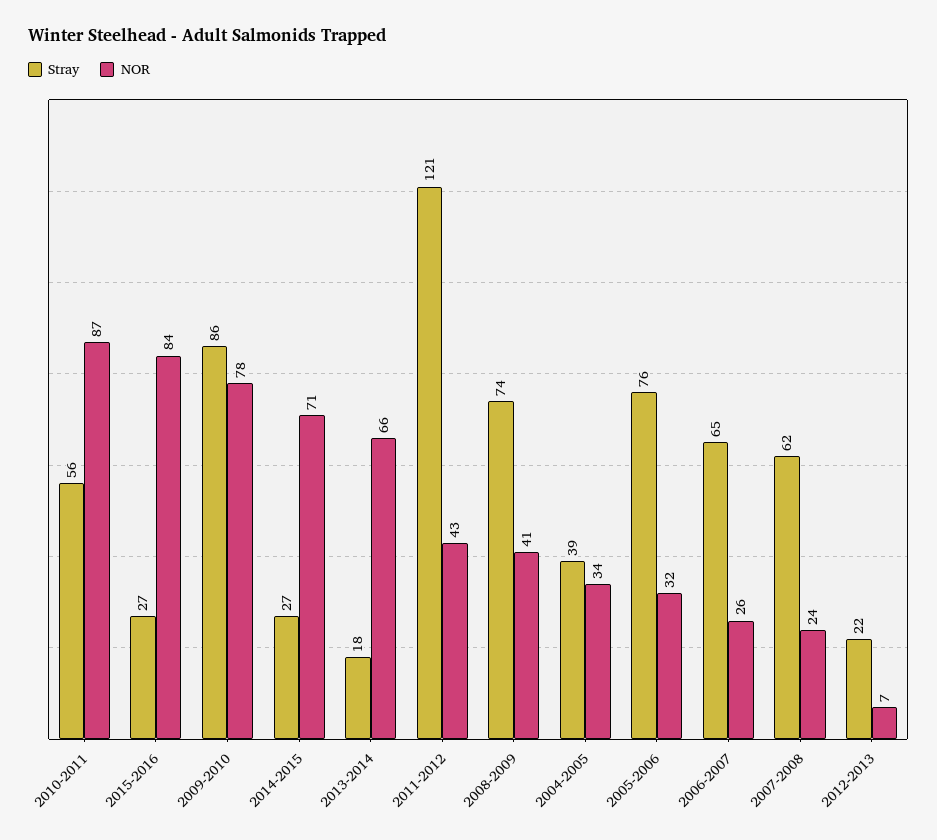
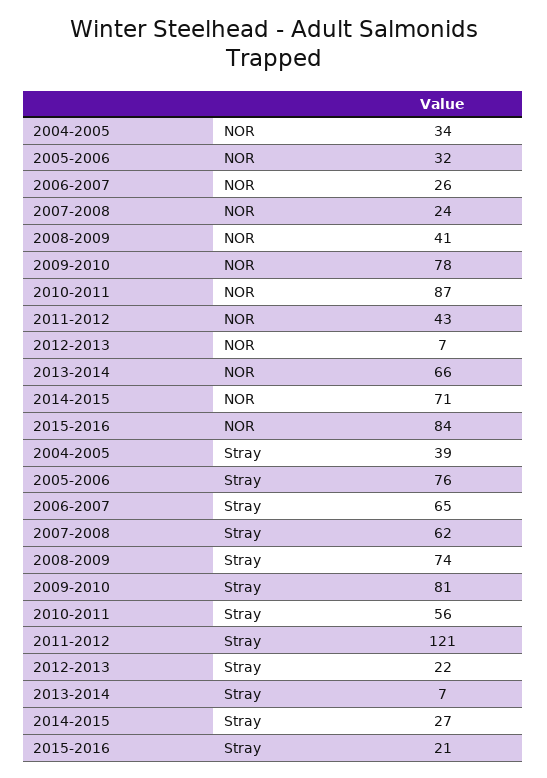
Stray, 2015-2016: 27 -> 21
Stray, 2009-2010: 86 -> 81
Stray, 2013-2014: 18 -> 7

